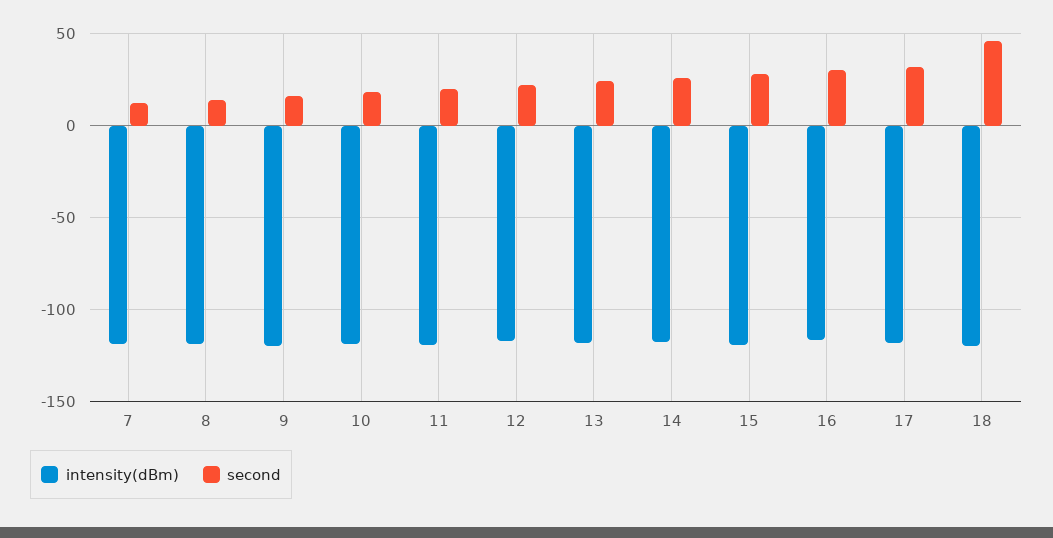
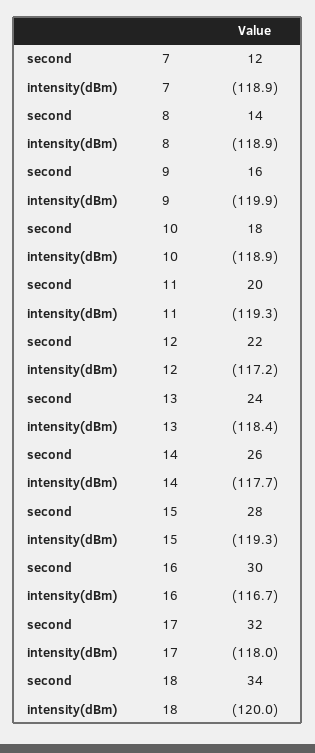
second, 18: 45 -> 34

